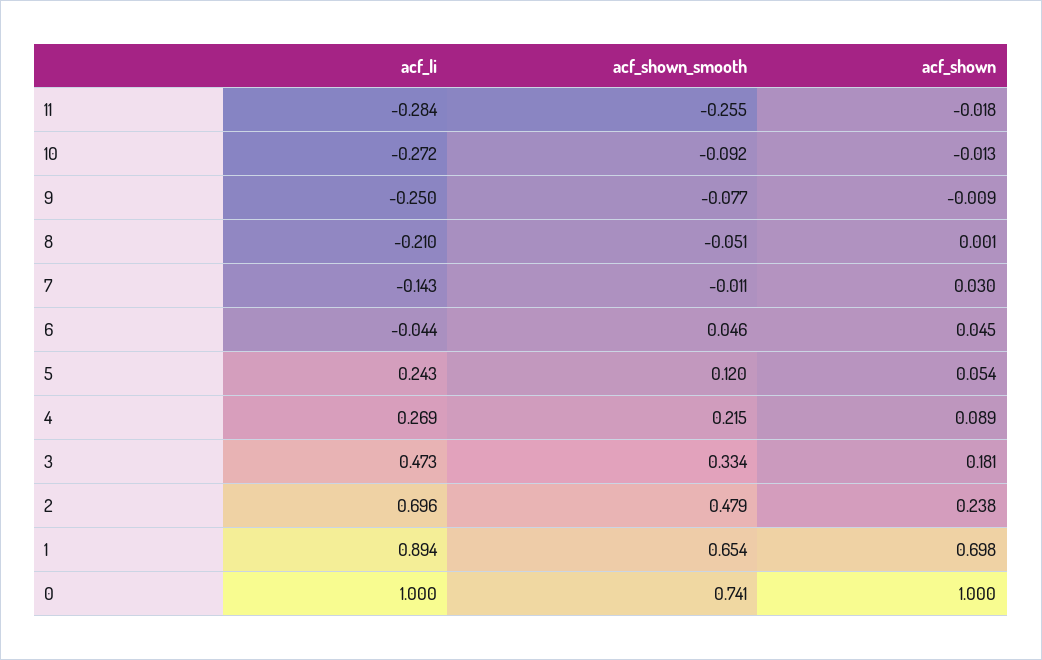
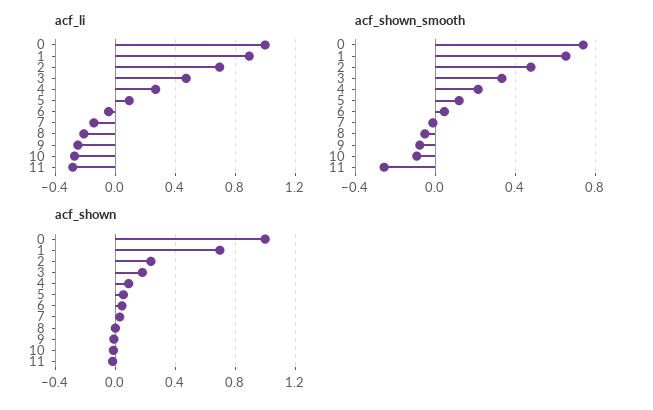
acf_li, 5: 0.243 -> 0.1

